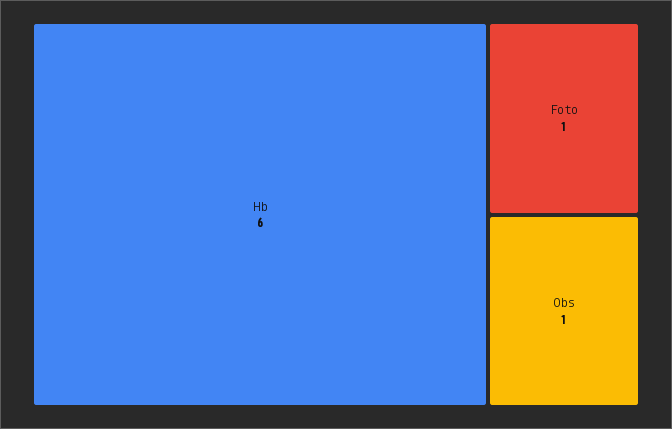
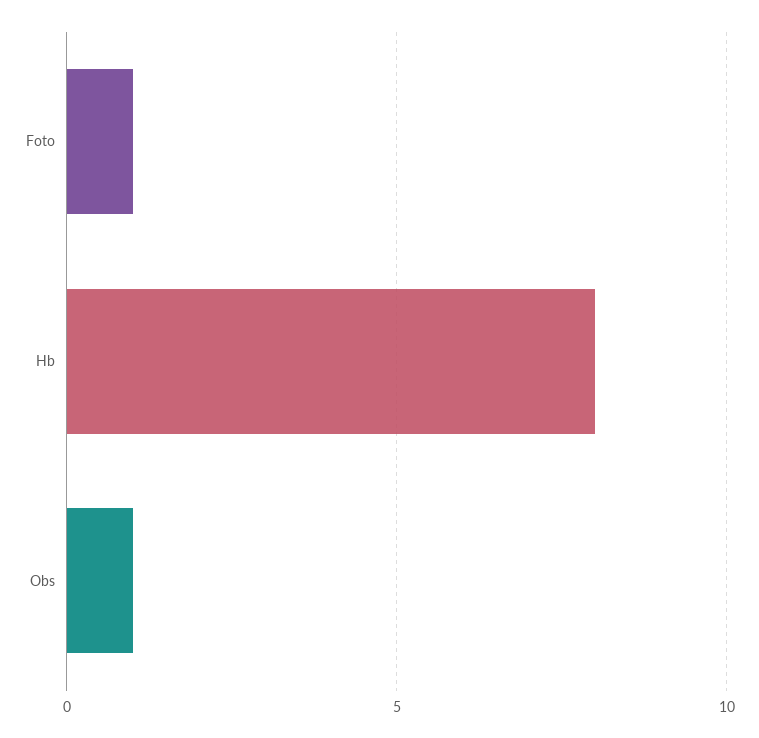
Hb: 6 -> 8

